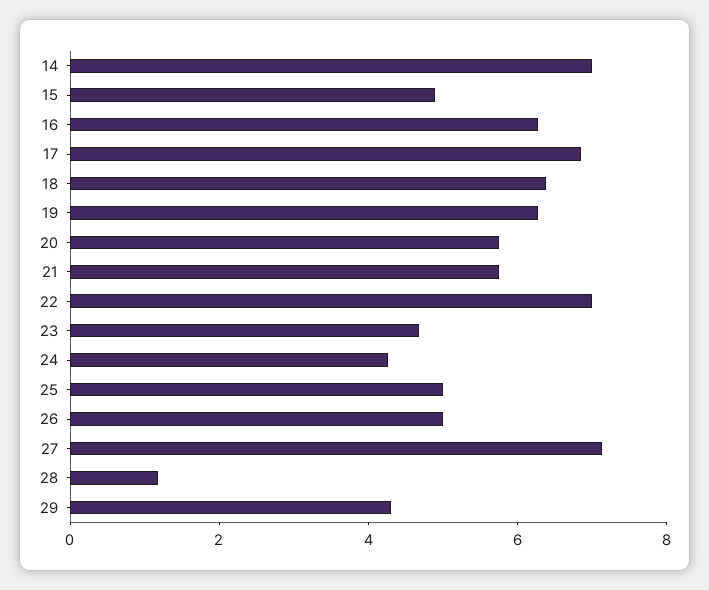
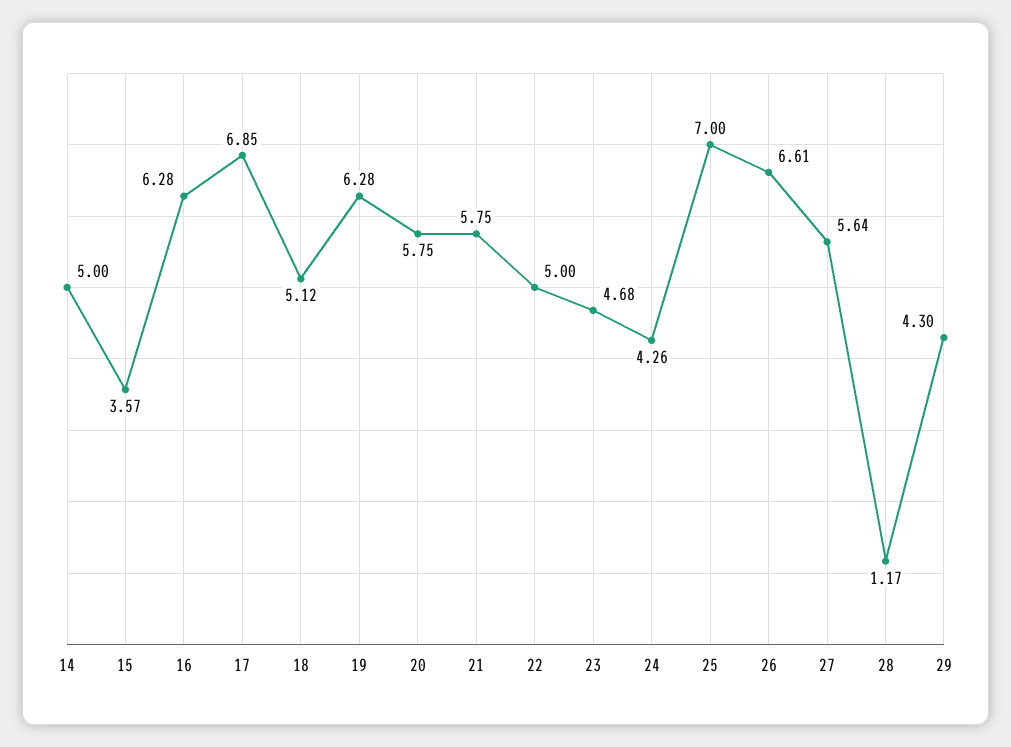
14: 7 -> 5
15: 5 -> 3.57
18: 6.5 -> 5.12
22: 7 -> 5
25: 5 -> 7
26: 5 -> 6.61
27: 7 -> 5.64

